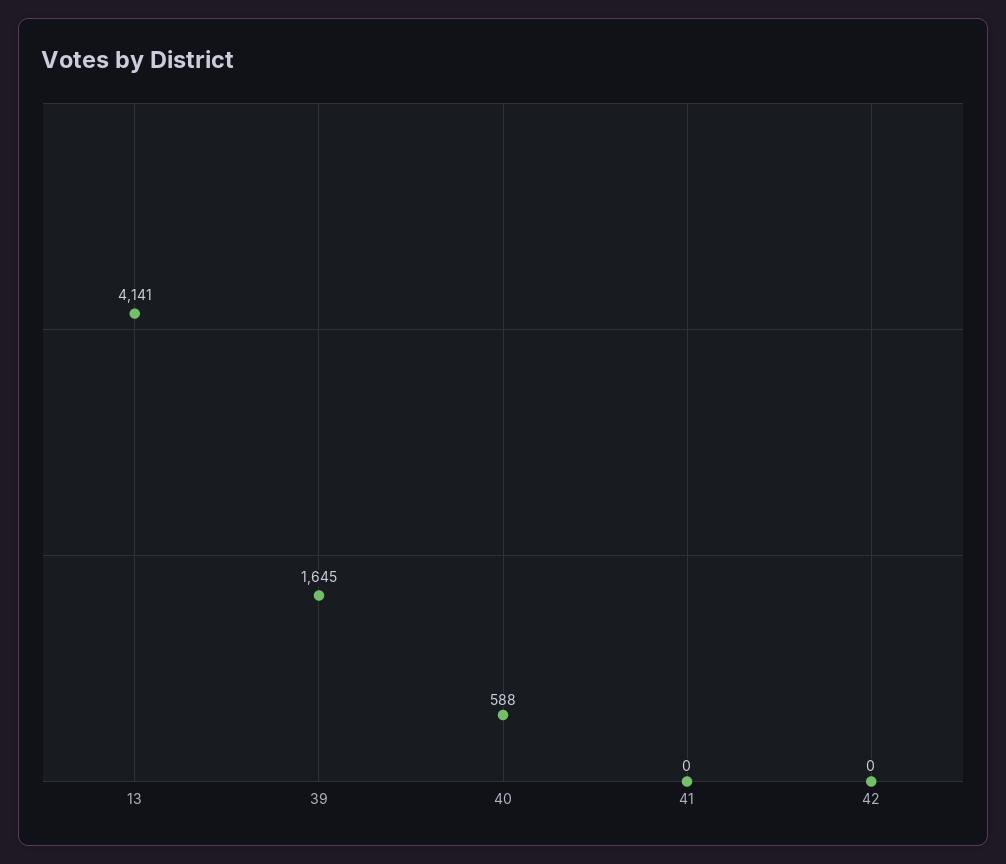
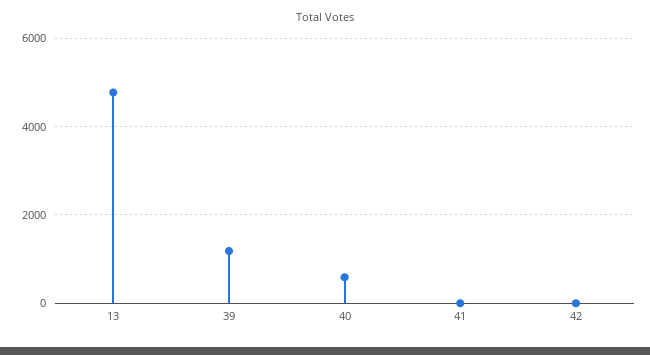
13: 4141 -> 4800
39: 1645 -> 1200

